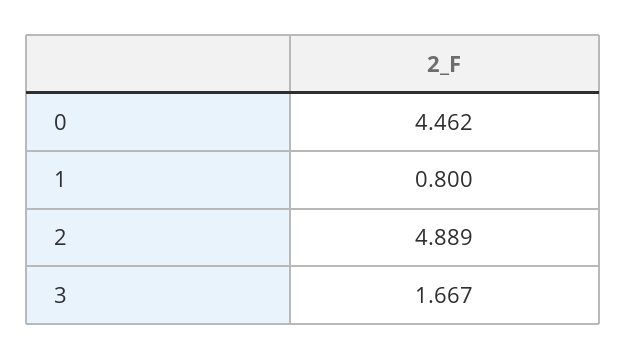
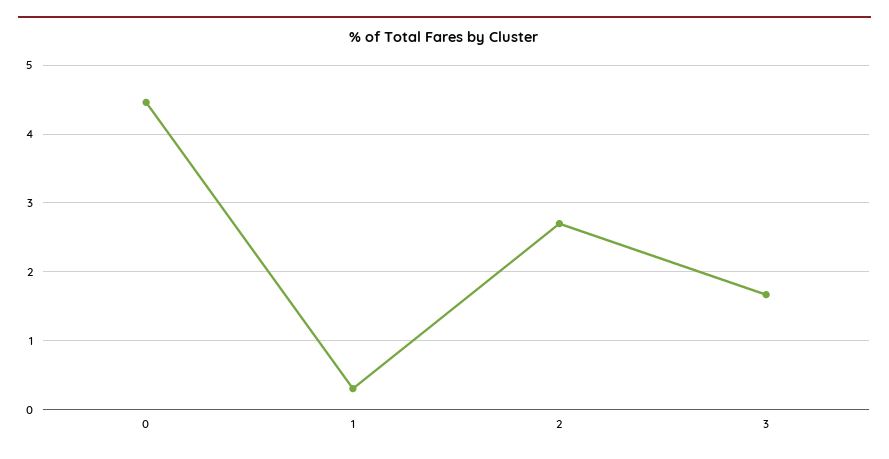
1: 0.8 -> 0.3
2: 4.889 -> 2.7

